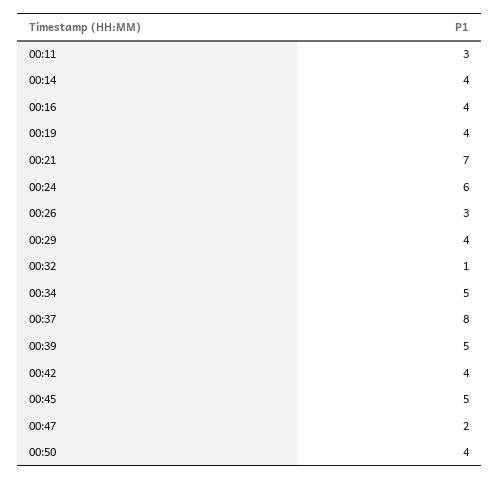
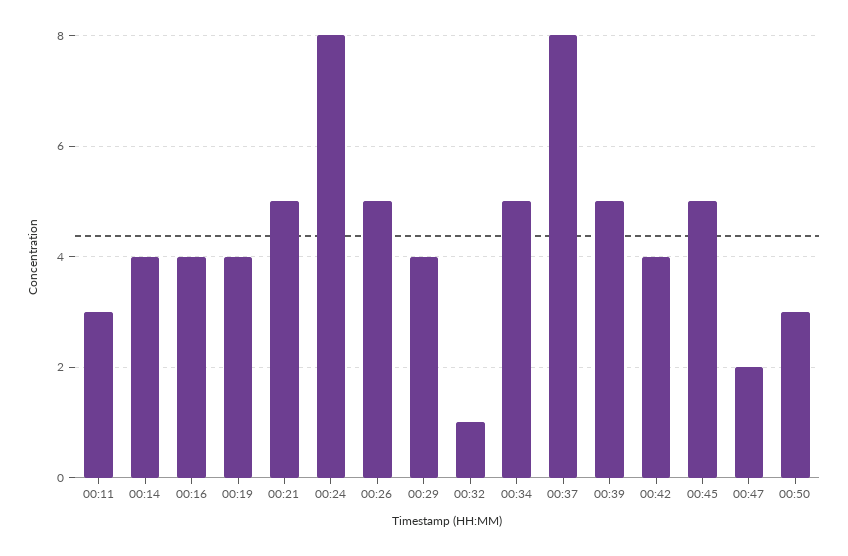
00:21: 7 -> 5
00:24: 6 -> 8
00:26: 3 -> 5
00:50: 4 -> 3

